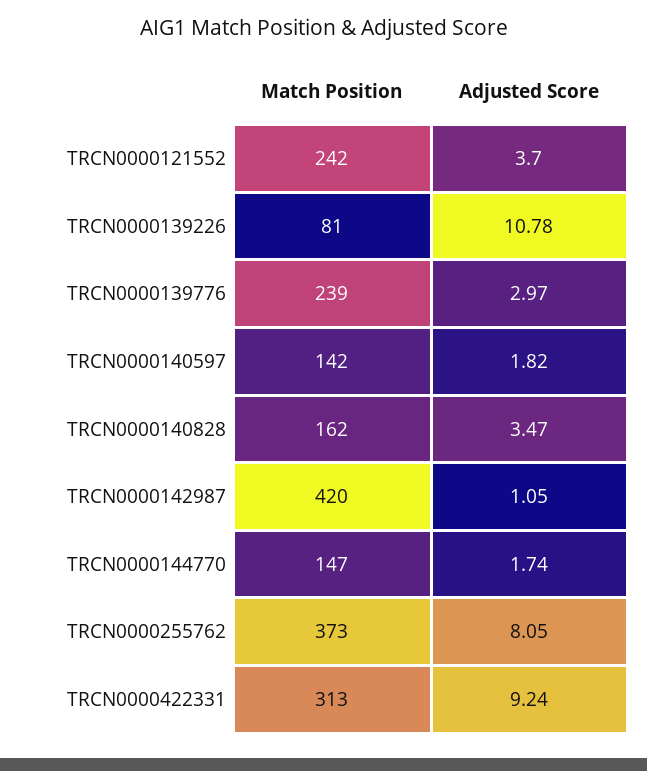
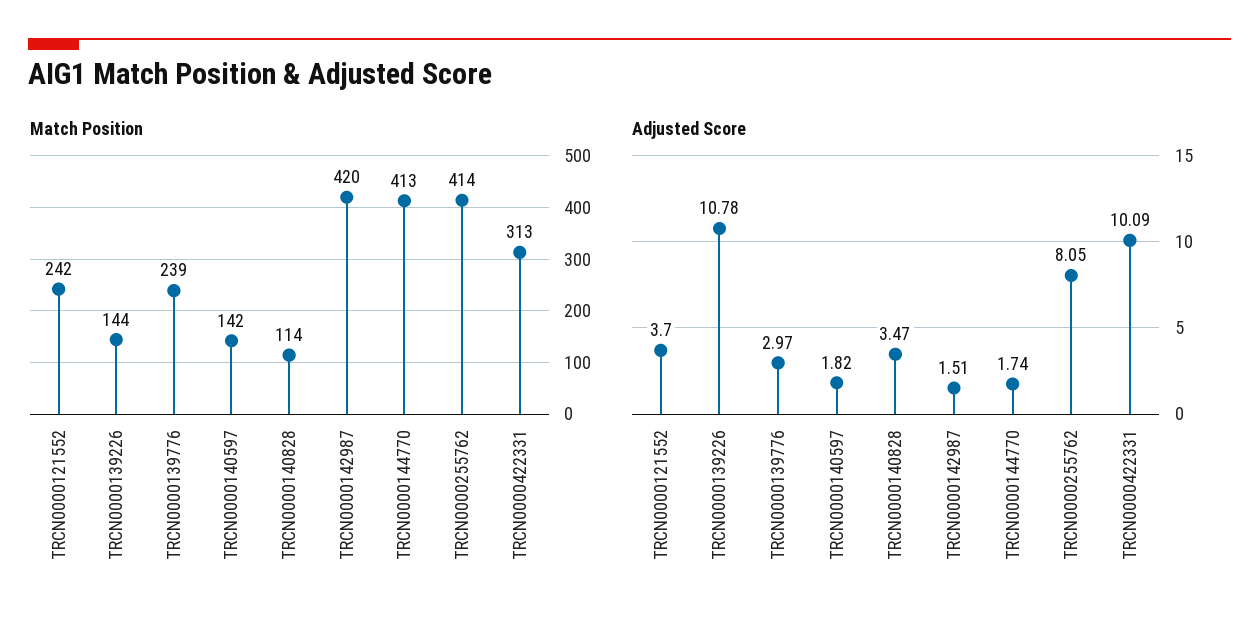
Match Position, TRCN0000139226: 81 -> 144
Match Position, TRCN0000140828: 162 -> 114
Adjusted Score, TRCN0000142987: 1.05 -> 1.51
Match Position, TRCN0000144770: 147 -> 413
Match Position, TRCN0000255762: 373 -> 414
Adjusted Score, TRCN0000422331: 9.24 -> 10.09

